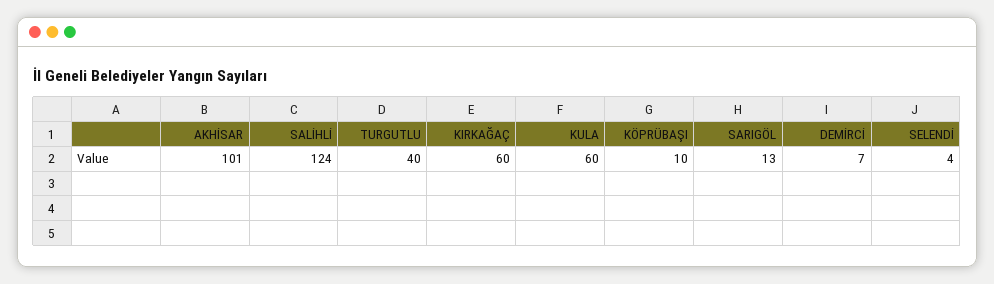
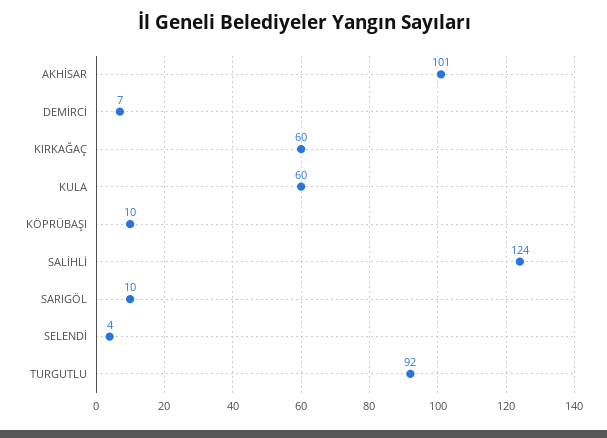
TURGUTLU: 40 -> 92
SARIGÖL: 13 -> 10

